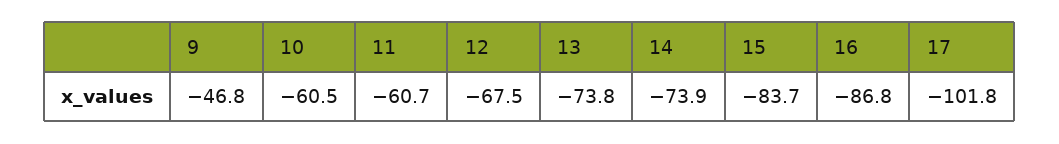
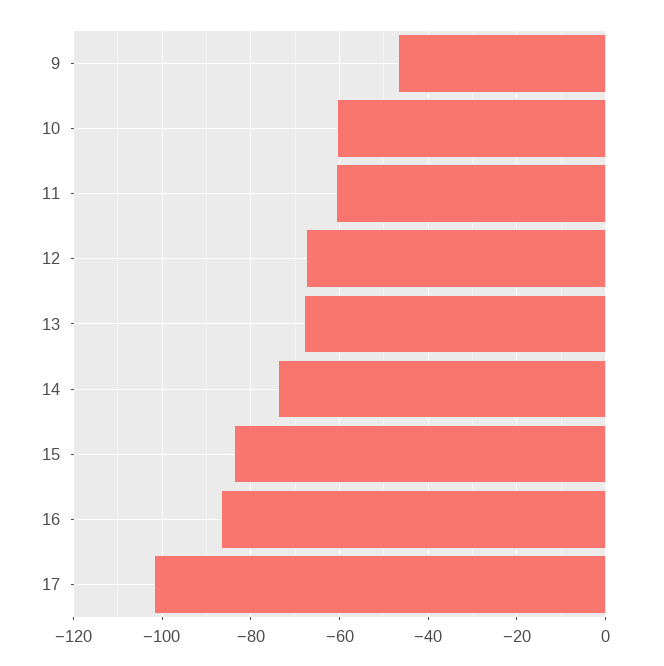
13: -73.8 -> -68

